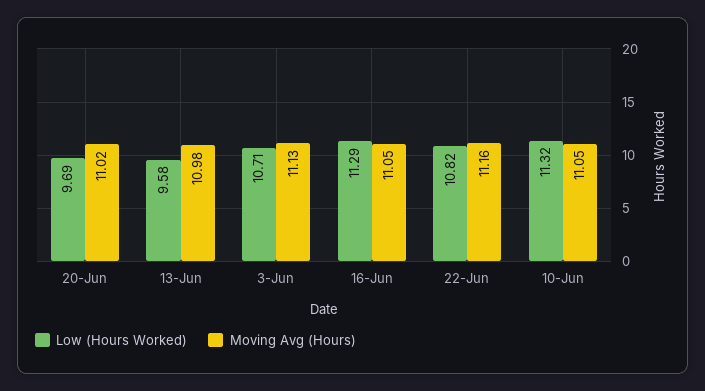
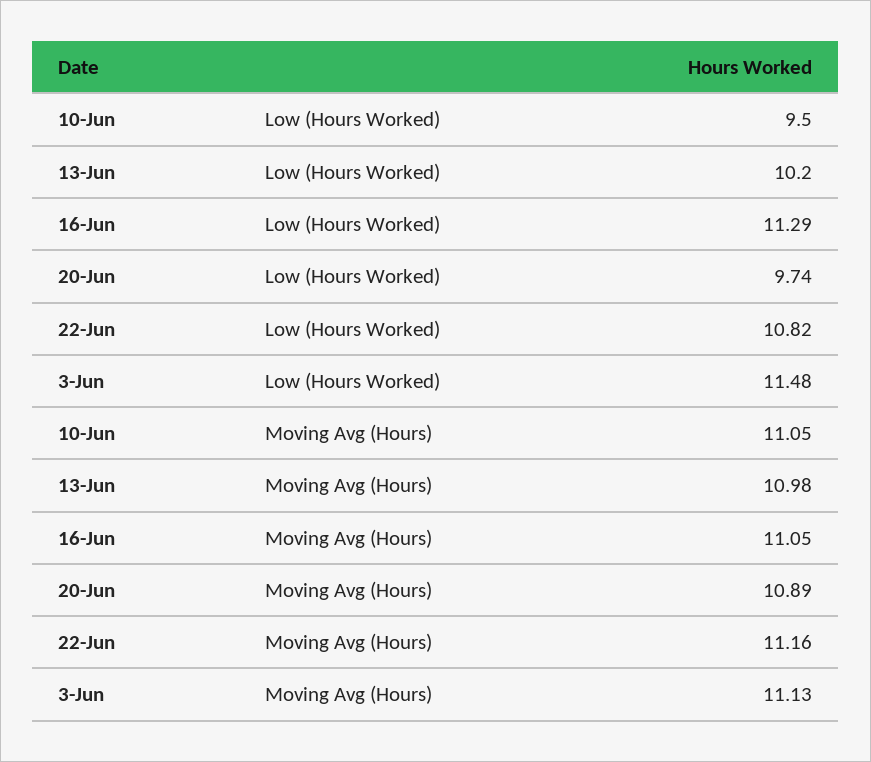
Low (Hours Worked), 20-Jun: 9.69 -> 9.74
Moving Avg (Hours), 20-Jun: 11.02 -> 10.89
Low (Hours Worked), 13-Jun: 9.58 -> 10.2
Low (Hours Worked), 3-Jun: 10.71 -> 11.48
Low (Hours Worked), 10-Jun: 11.32 -> 9.5

